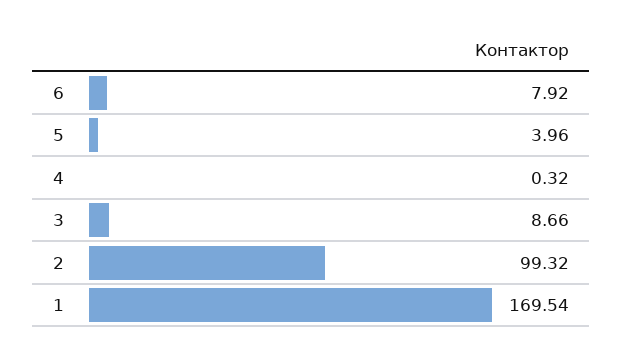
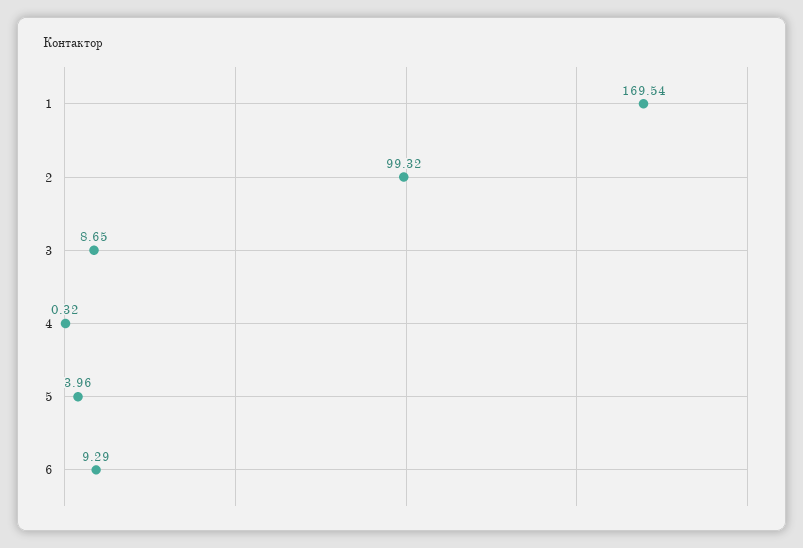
6: 7.92 -> 9.29
3: 8.66 -> 8.65

